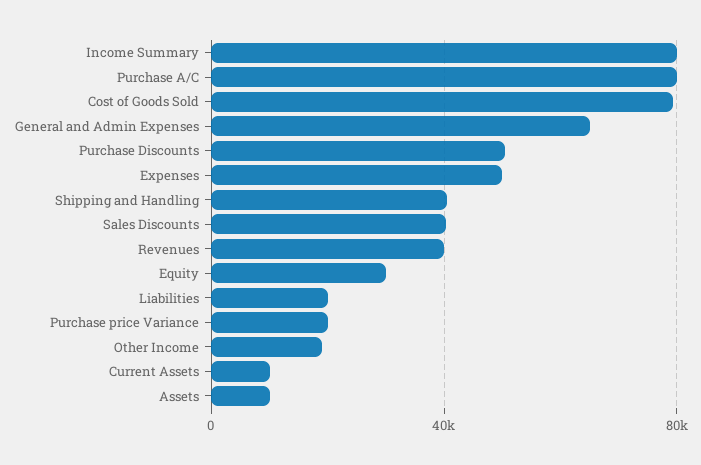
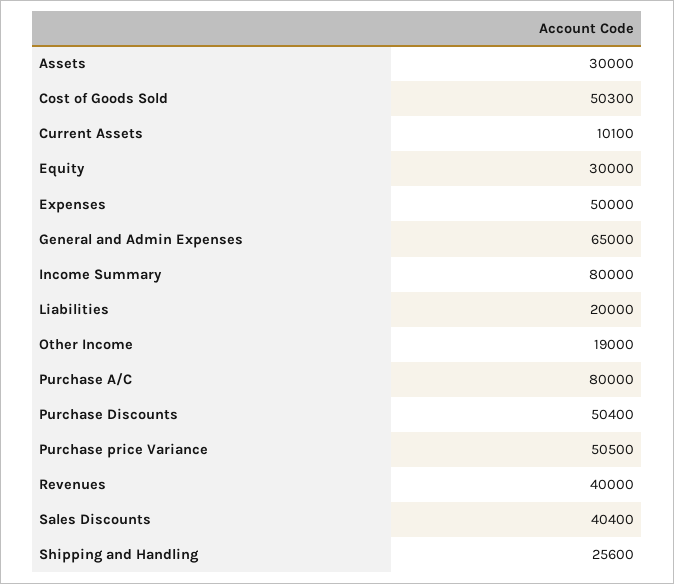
Cost of Goods Sold: 80000 -> 50300
Shipping and Handling: 40000 -> 25600
Purchase price Variance: 20000 -> 50500
Assets: 10000 -> 30000

